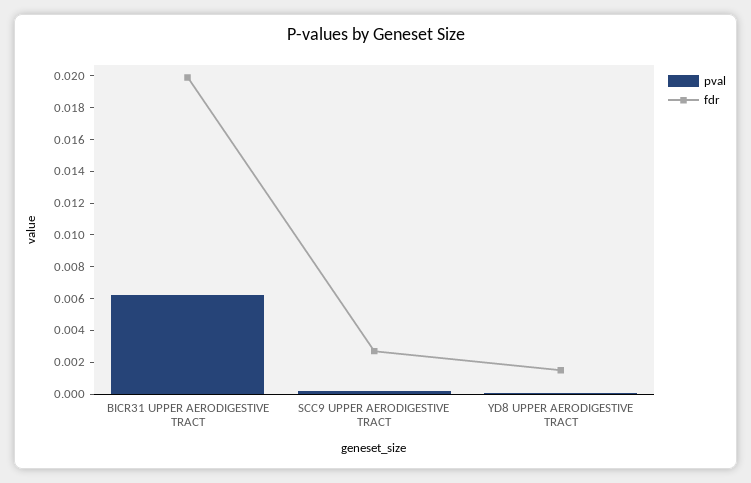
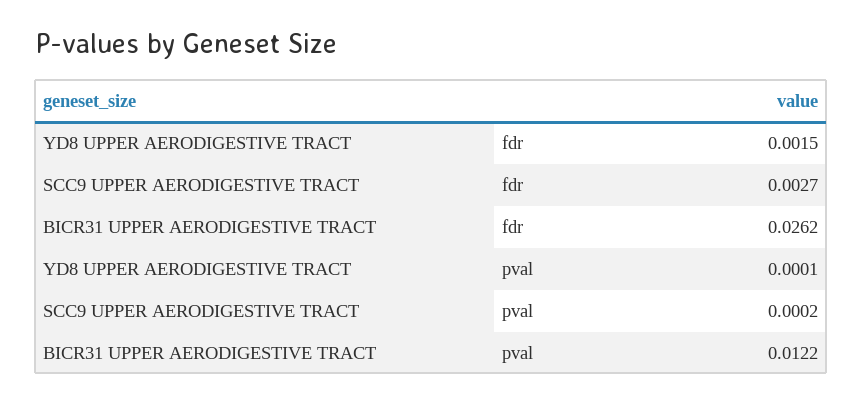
pval, BICR31 UPPER AERODIGESTIVE TRACT: 0.006 -> 0.0122
fdr, BICR31 UPPER AERODIGESTIVE TRACT: 0.02 -> 0.0262

